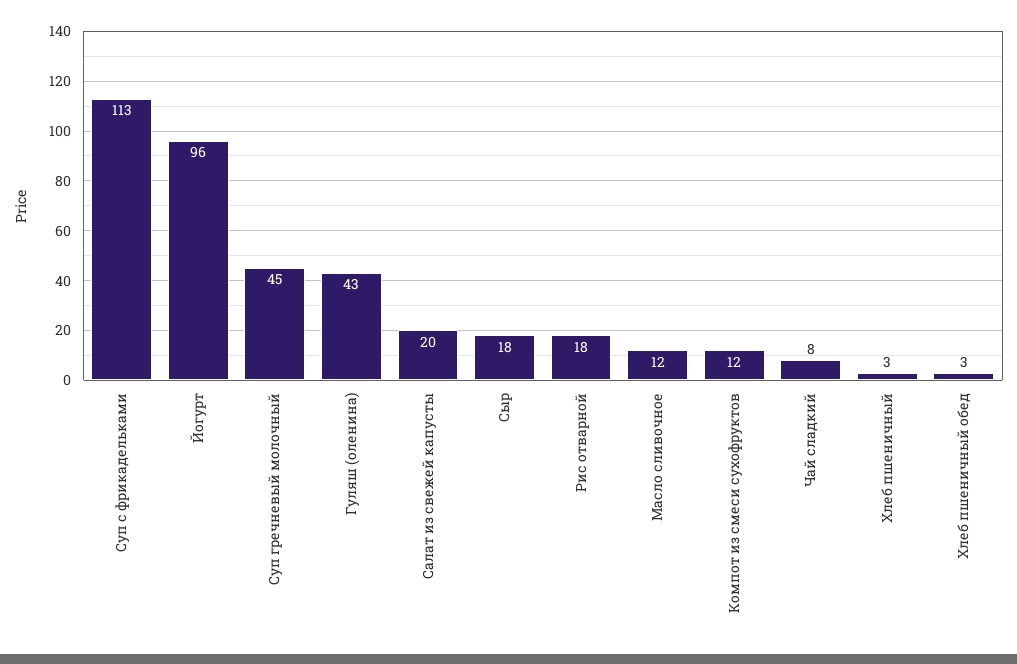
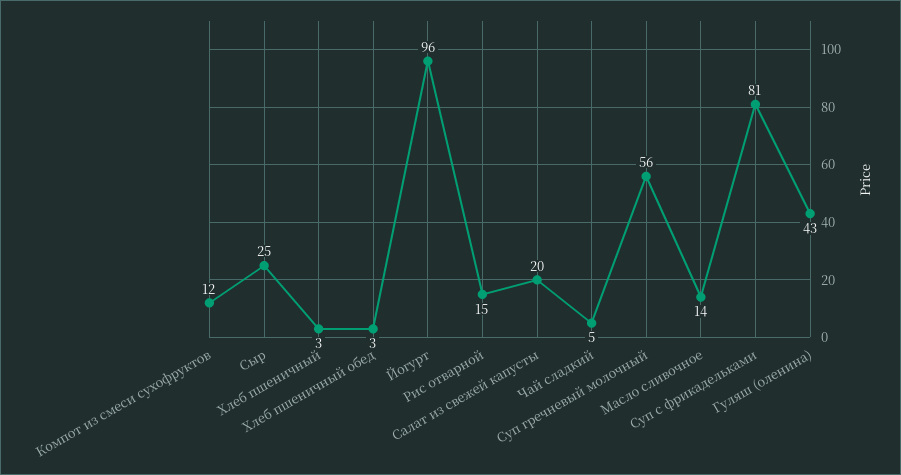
Суп с фрикадельками: 113 -> 81
Суп гречневый молочный: 45 -> 56
Сыр: 18 -> 25
Рис отварной: 18 -> 15
Масло сливочное: 12 -> 14
Чай сладкий: 8 -> 5

